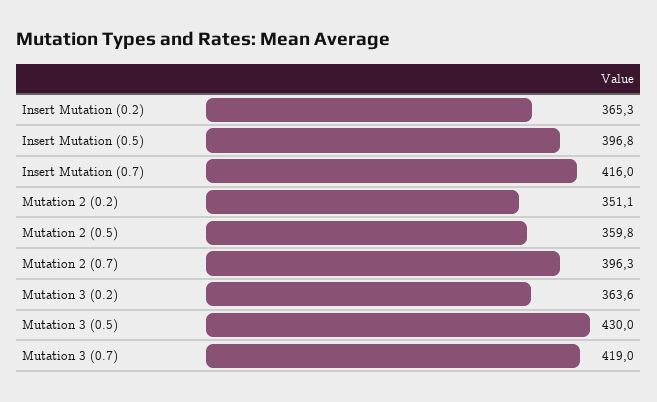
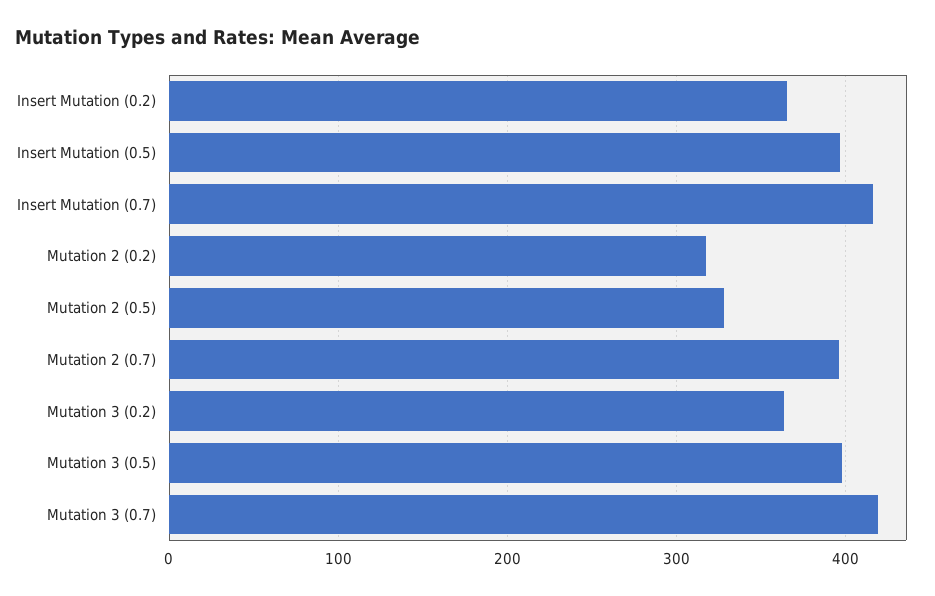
Mutation 2 (0.2): 351.1 -> 320
Mutation 2 (0.5): 359.8 -> 330
Mutation 3 (0.5): 430 -> 400

